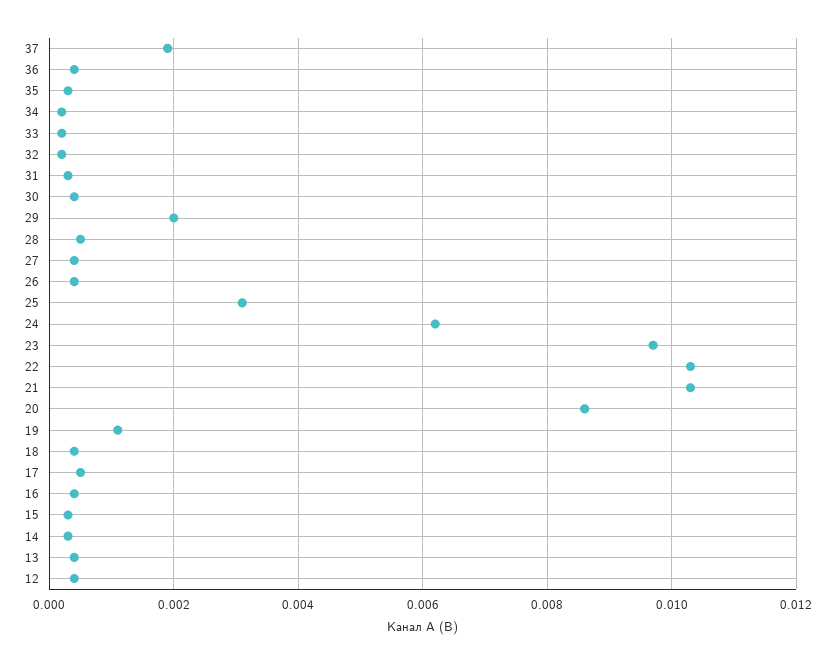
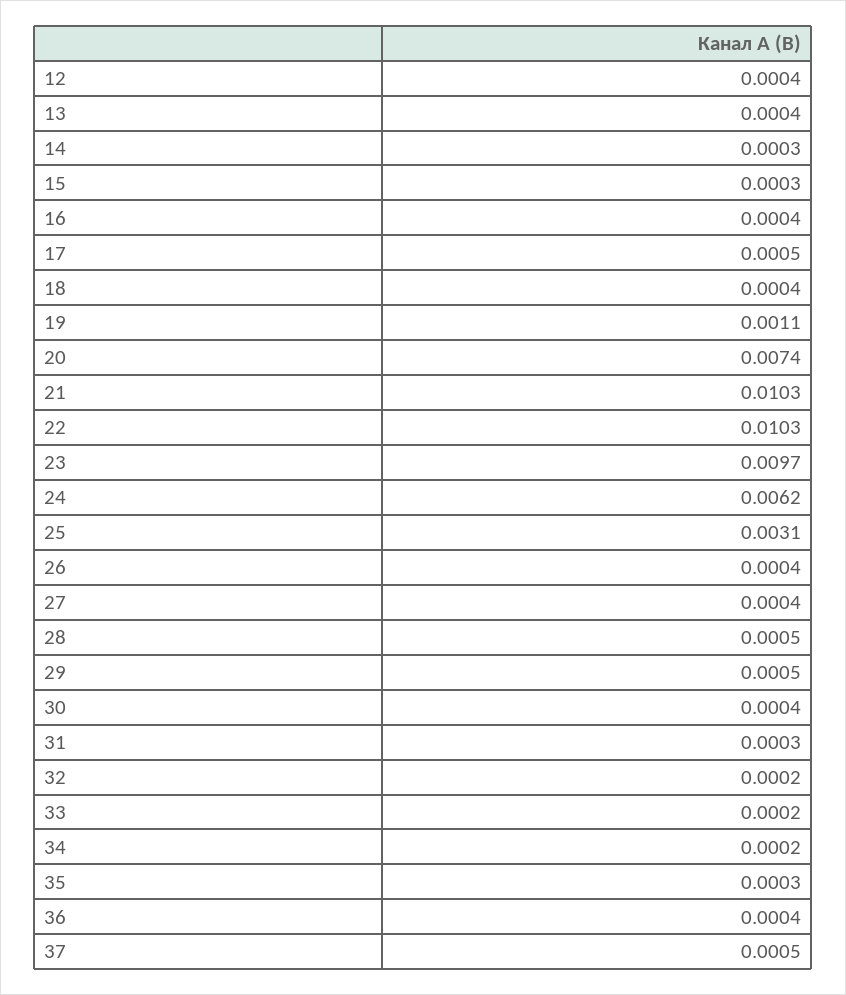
37: 0.002 -> 0.0005
29: 0.002 -> 0.0005
20: 0.0085 -> 0.0074

